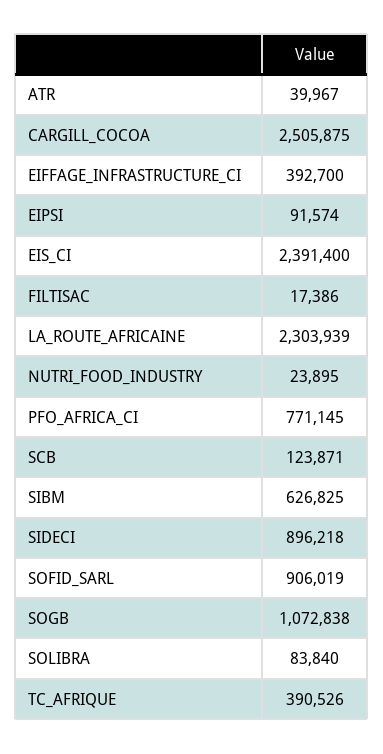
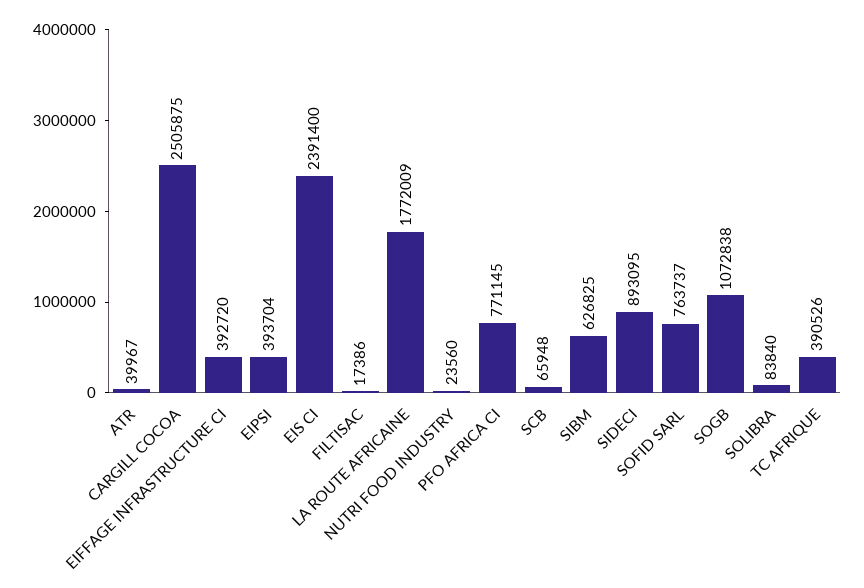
EIFFAGE_INFRASTRUCTURE_CI: 392700 -> 392720
EIPSI: 91574 -> 393704
LA_ROUTE_AFRICAINE: 2303939 -> 1772009
NUTRI_FOOD_INDUSTRY: 23895 -> 23560
SCB: 123871 -> 65948
SIDECI: 896218 -> 893095
SOFID_SARL: 906019 -> 763737

